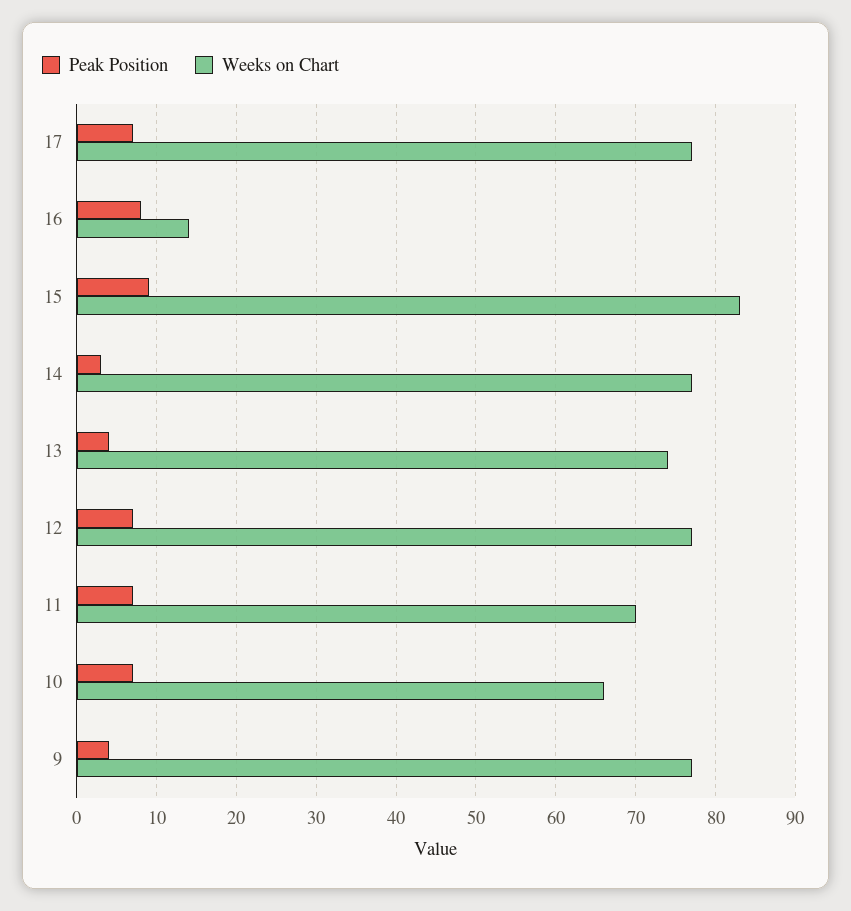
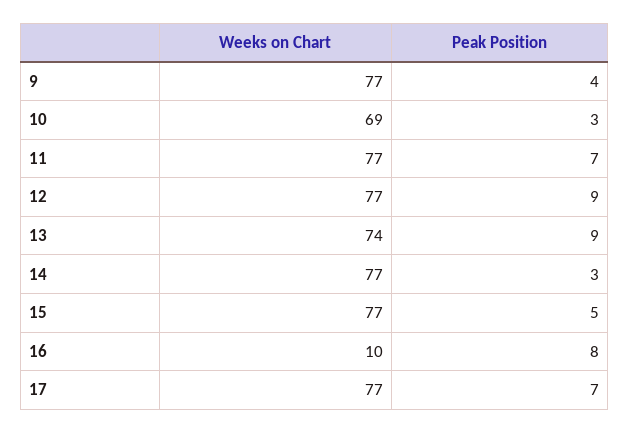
Weeks on Chart, 16: 14 -> 10
Peak Position, 15: 9 -> 5
Weeks on Chart, 15: 83 -> 77
Peak Position, 13: 4 -> 9
Peak Position, 12: 7 -> 9
Weeks on Chart, 11: 70 -> 77
Peak Position, 10: 7 -> 3
Weeks on Chart, 10: 66 -> 69

